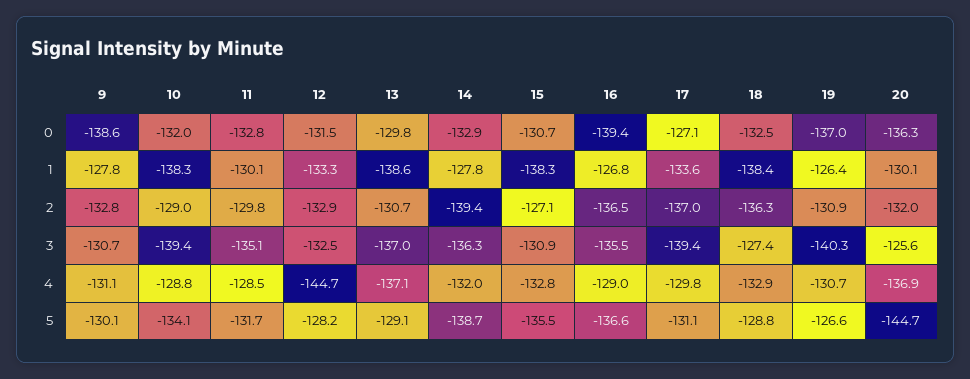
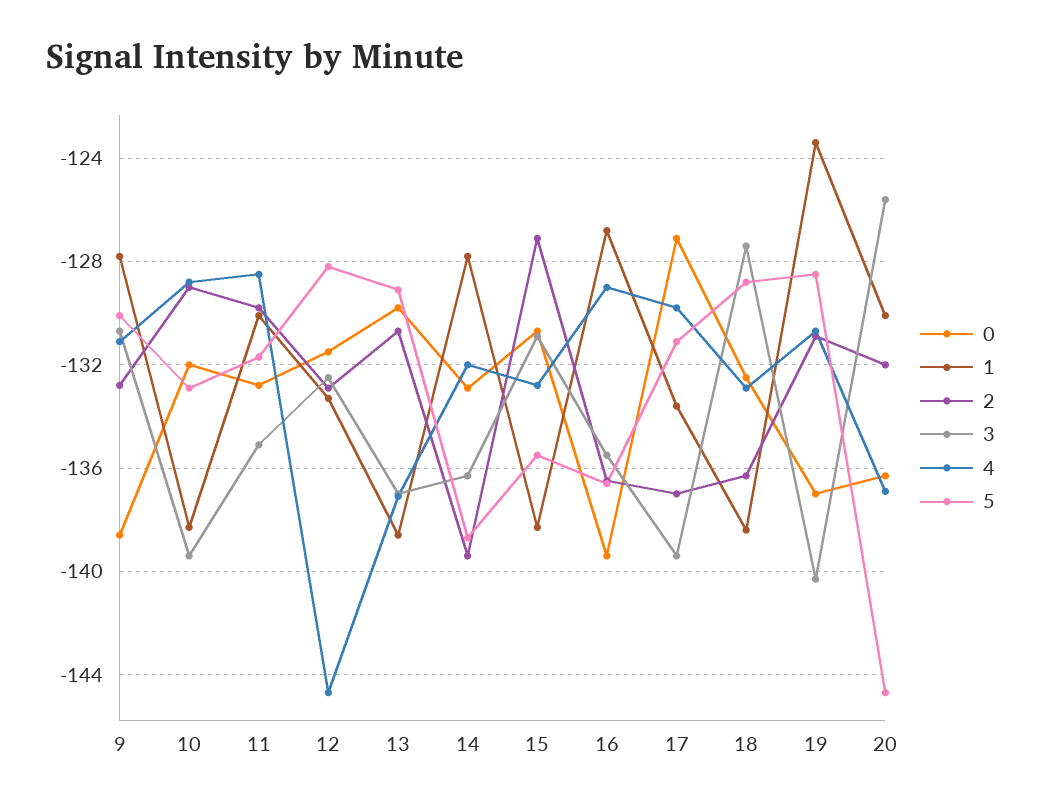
1, 19: -126.4 -> -123.5
5, 10: -134.1 -> -133
5, 19: -126.6 -> -128.5

